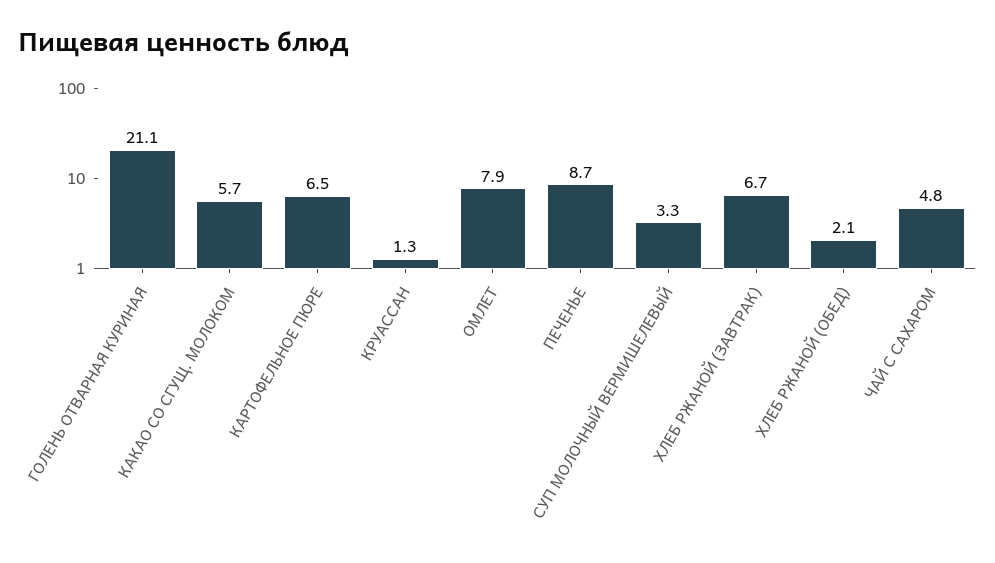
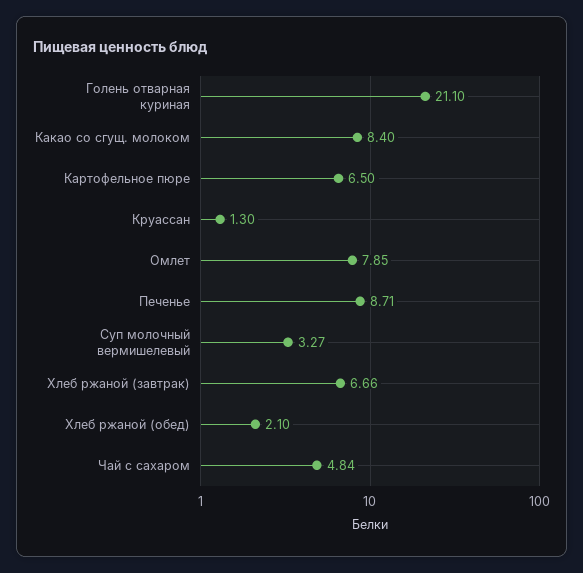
КАКАО СО СГУЩ. МОЛОКОМ: 5.7 -> 8.4

